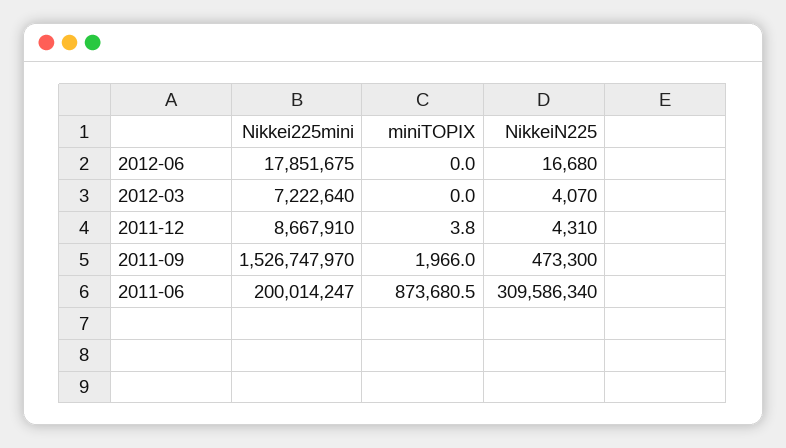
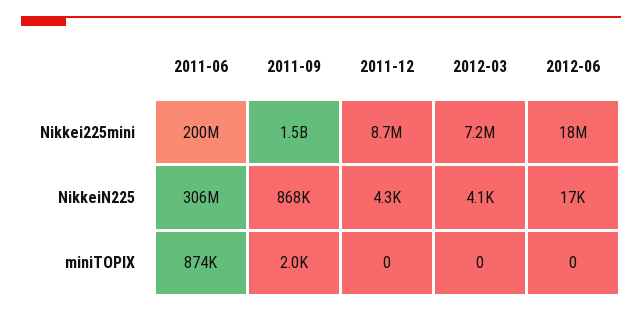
miniTOPIX, 2011-12: 3.8 -> 0
NikkeiN225, 2011-09: 473300 -> 868000
NikkeiN225, 2011-06: 309586340 -> 306000000

